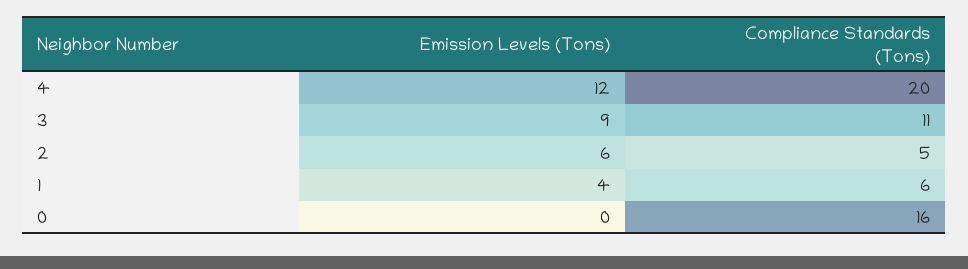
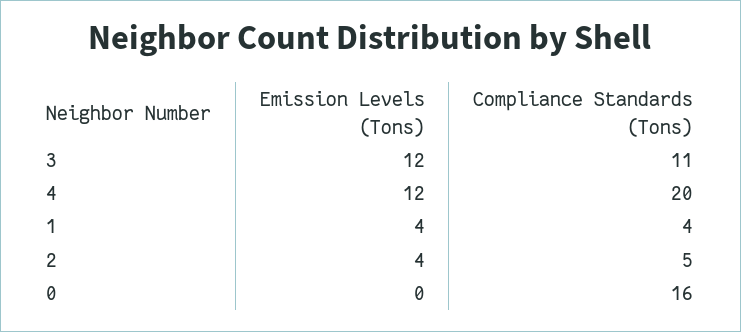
Emission Levels (Tons), 3: 9 -> 12
Emission Levels (Tons), 2: 6 -> 4
Compliance Standards (Tons), 1: 6 -> 4

